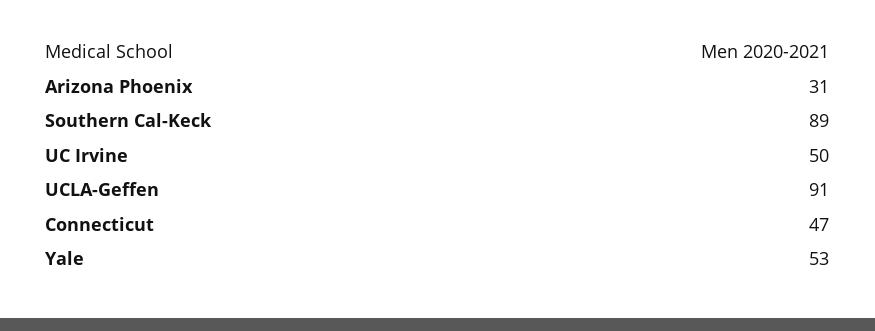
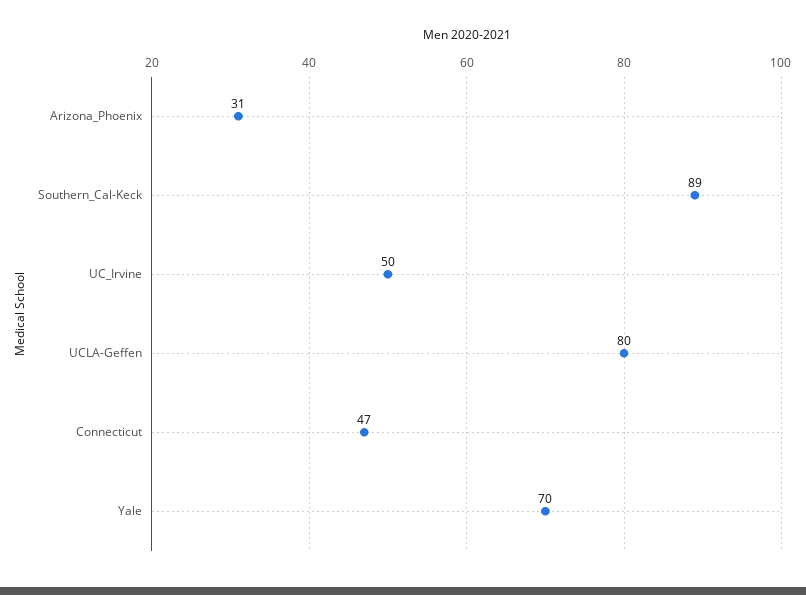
UCLA-Geffen: 91 -> 80
Yale: 53 -> 70

